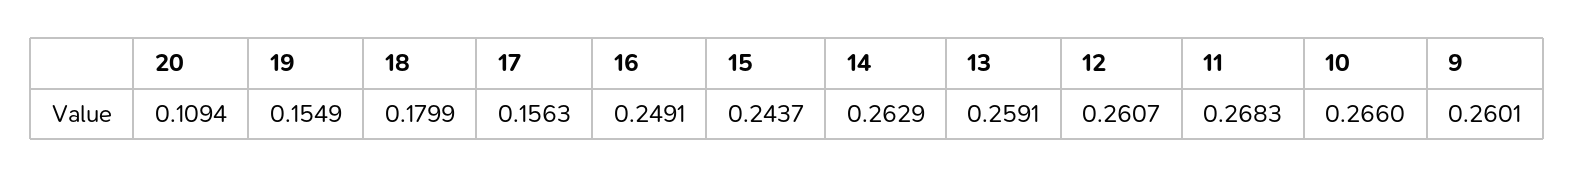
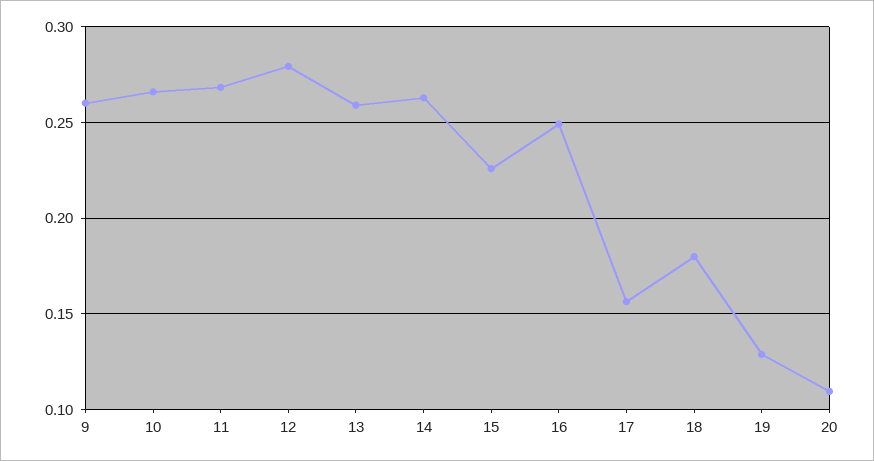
19: 0.1549 -> 0.13
15: 0.2437 -> 0.225
12: 0.2607 -> 0.28

